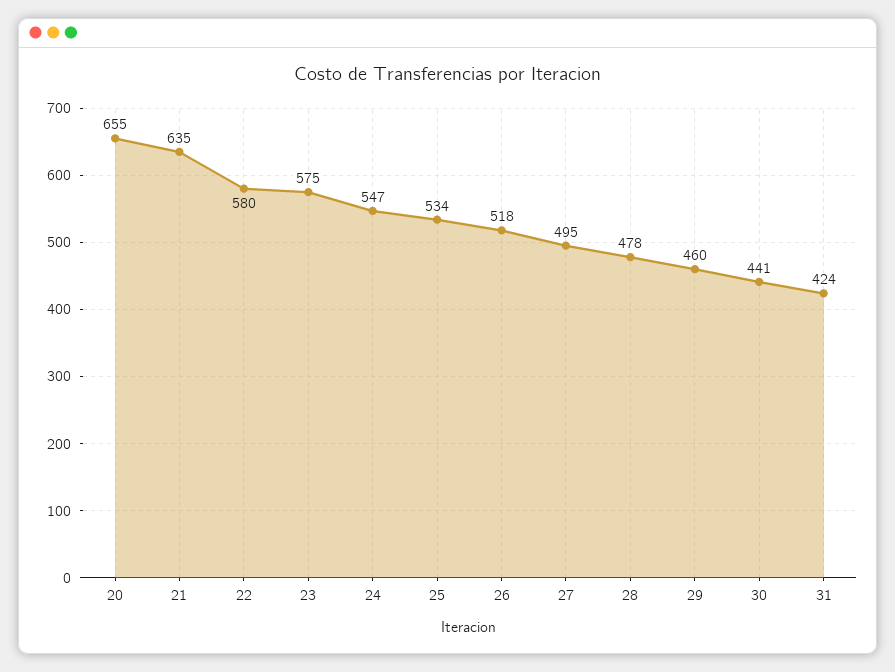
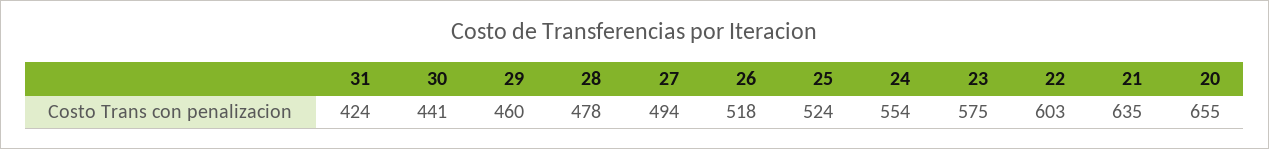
22: 580 -> 603
24: 547 -> 554
25: 534 -> 524
27: 495 -> 494

